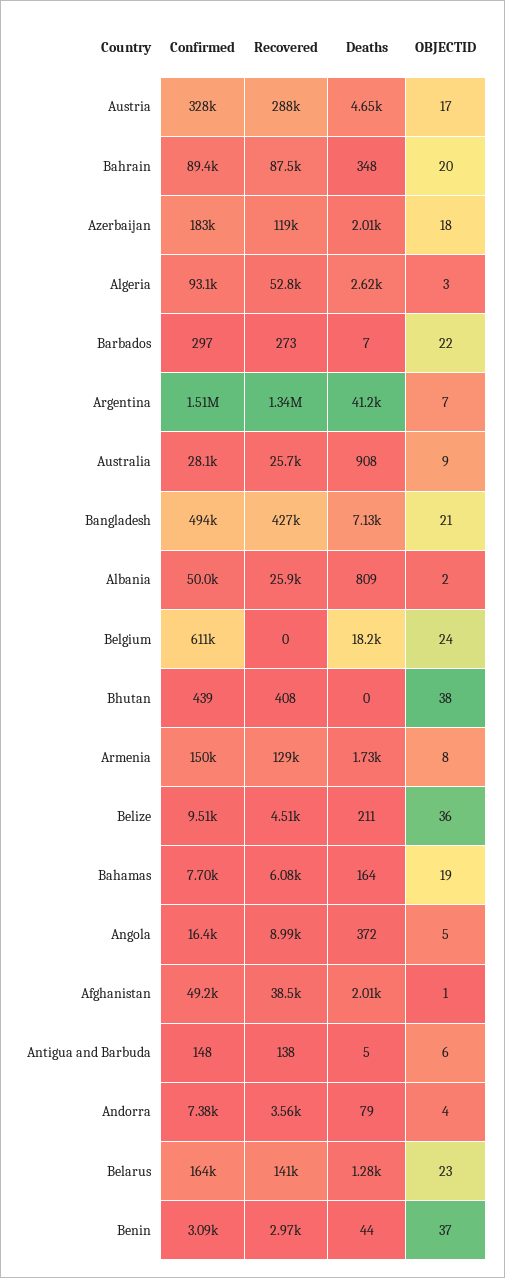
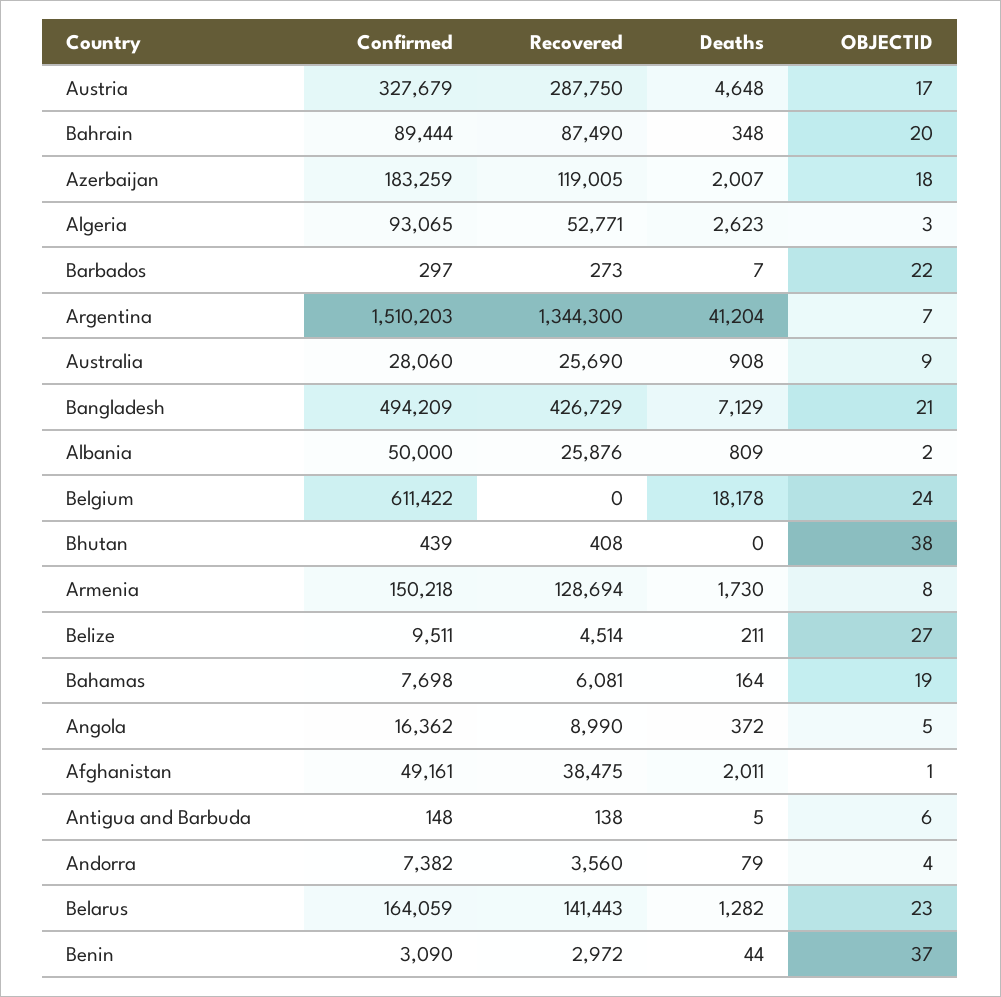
OBJECTID, Belize: 36 -> 27

